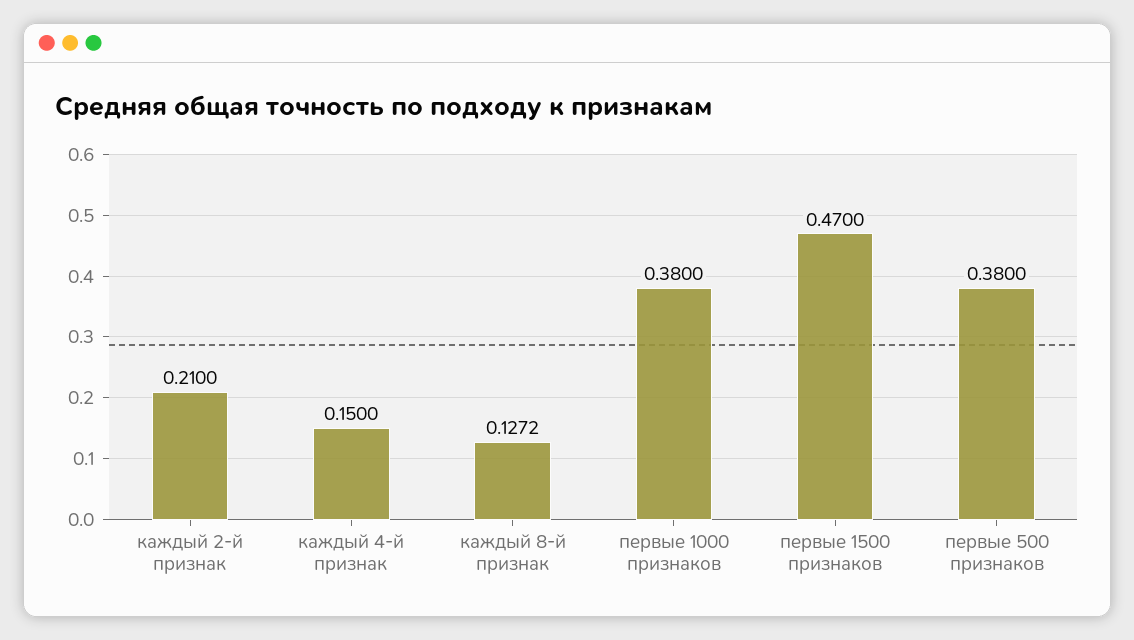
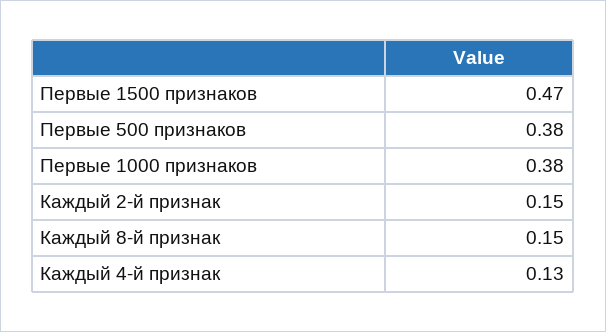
каждый 2-й признак: 0.21 -> 0.15
каждый 4-й признак: 0.15 -> 0.13
каждый 8-й признак: 0.1272 -> 0.15

